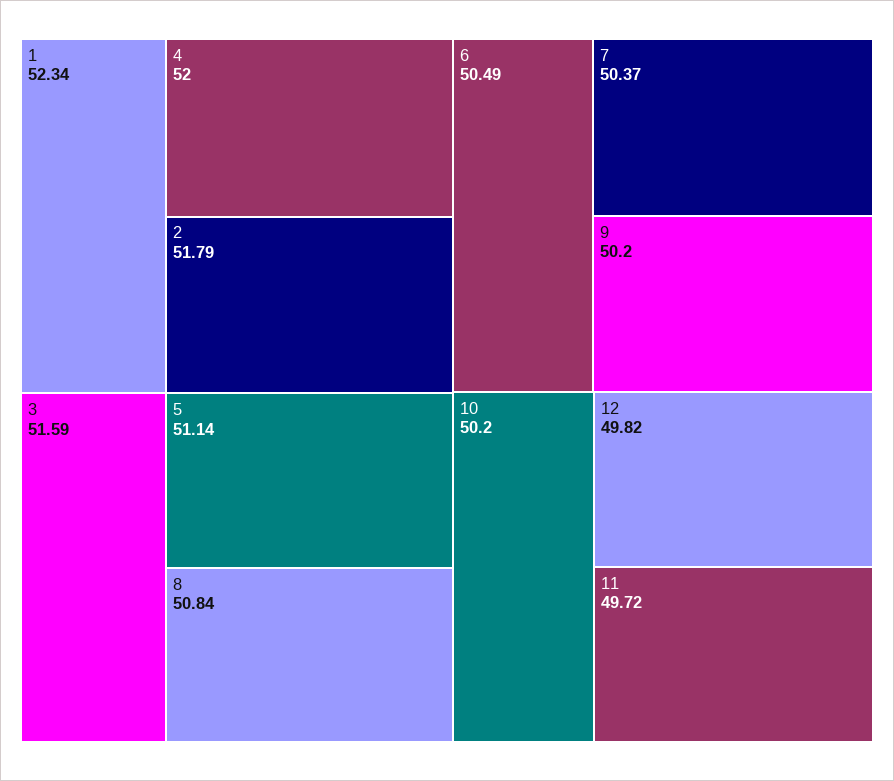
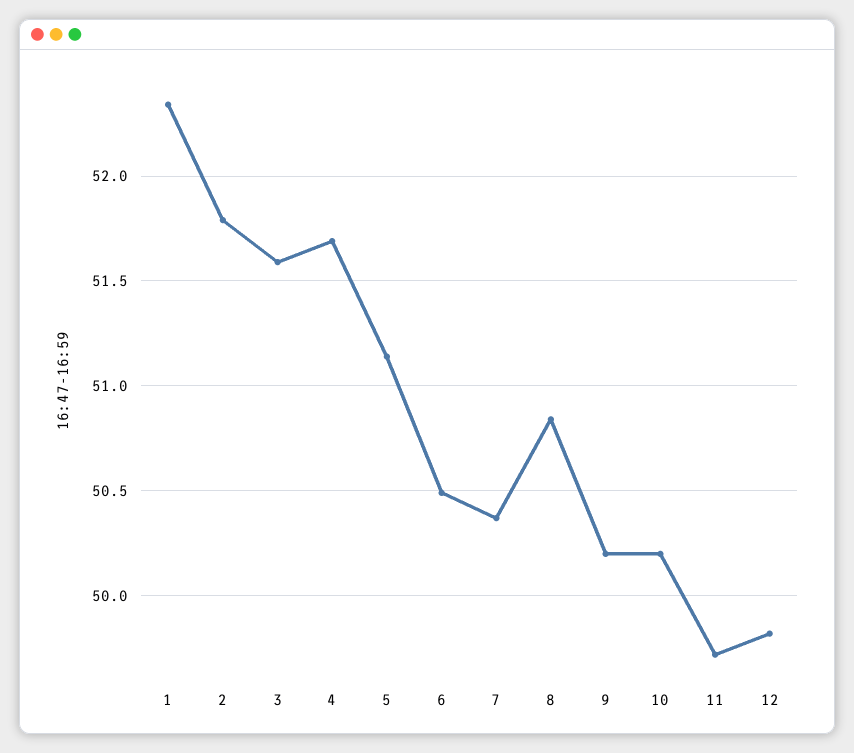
4: 52 -> 51.7

